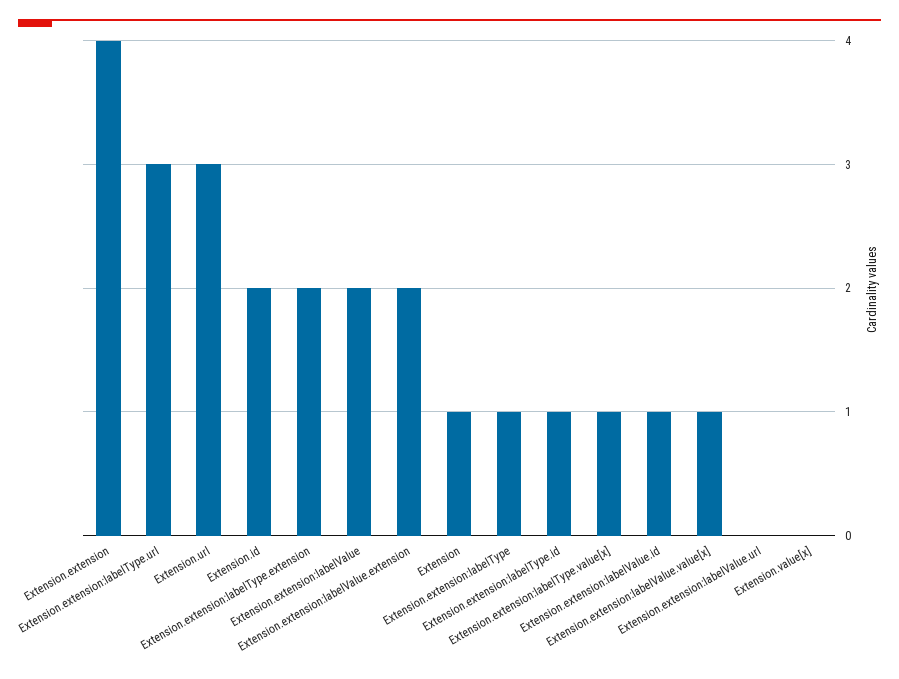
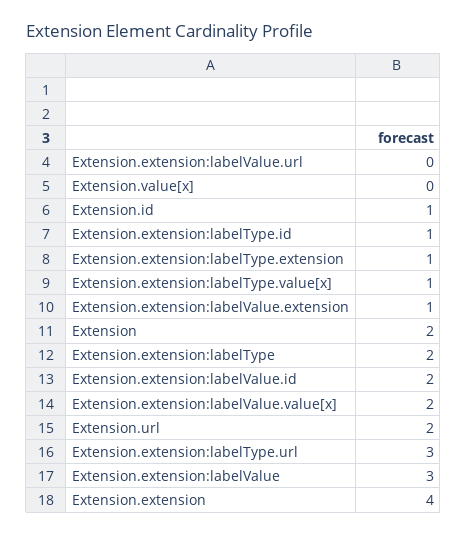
Extension.url: 3 -> 2
Extension.id: 2 -> 1
Extension.extension:labelType.extension: 2 -> 1
Extension.extension:labelValue: 2 -> 3
Extension.extension:labelValue.extension: 2 -> 1
Extension: 1 -> 2
Extension.extension:labelType: 1 -> 2
Extension.extension:labelValue.id: 1 -> 2
Extension.extension:labelValue.value[x]: 1 -> 2

